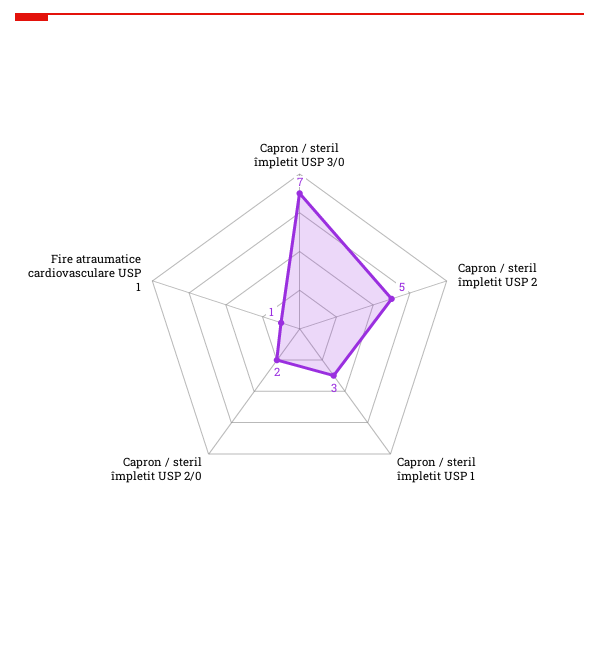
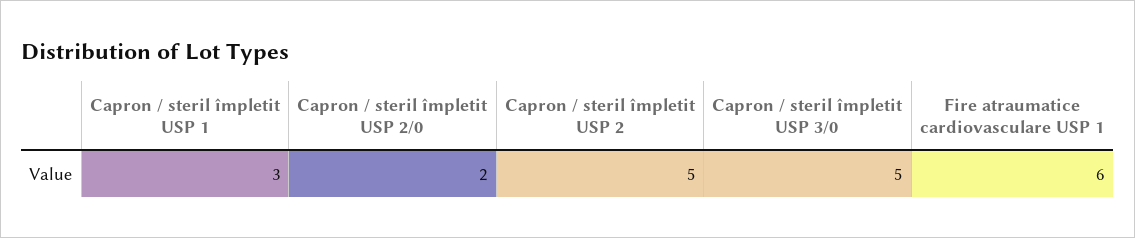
Capron / steril împletit USP 3/0: 7 -> 5
Fire atraumatice cardiovasculare USP 1: 1 -> 6

